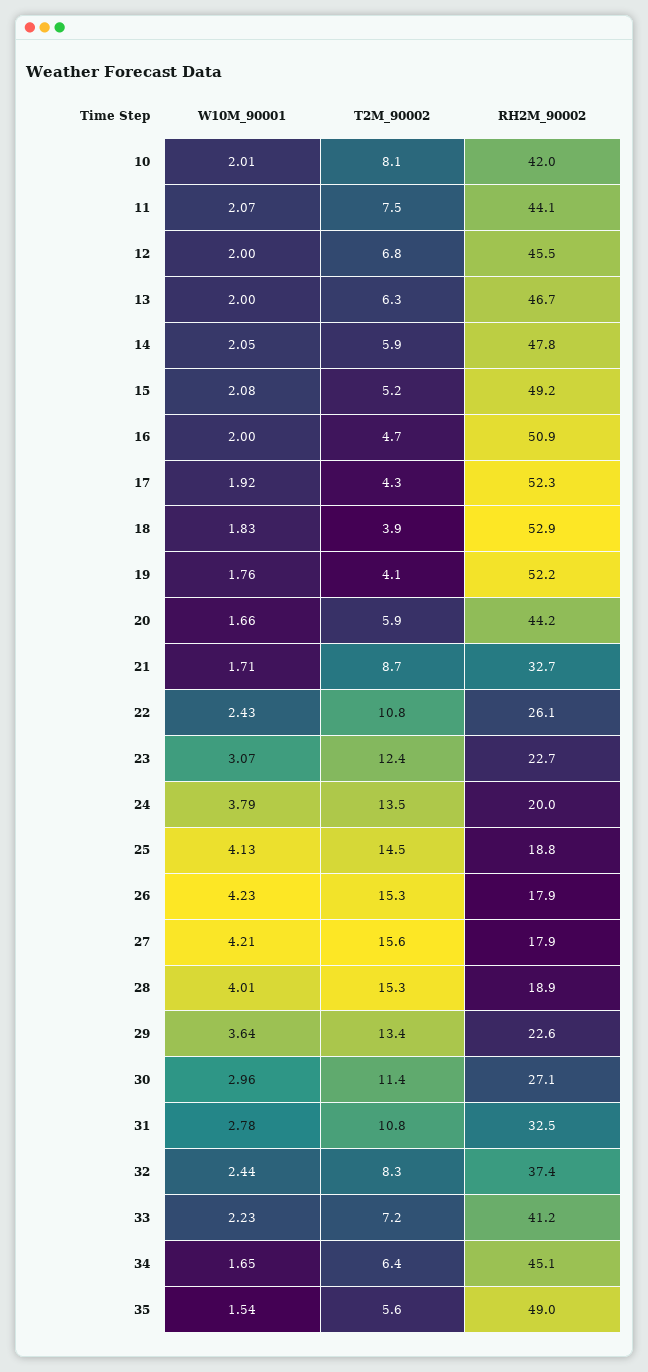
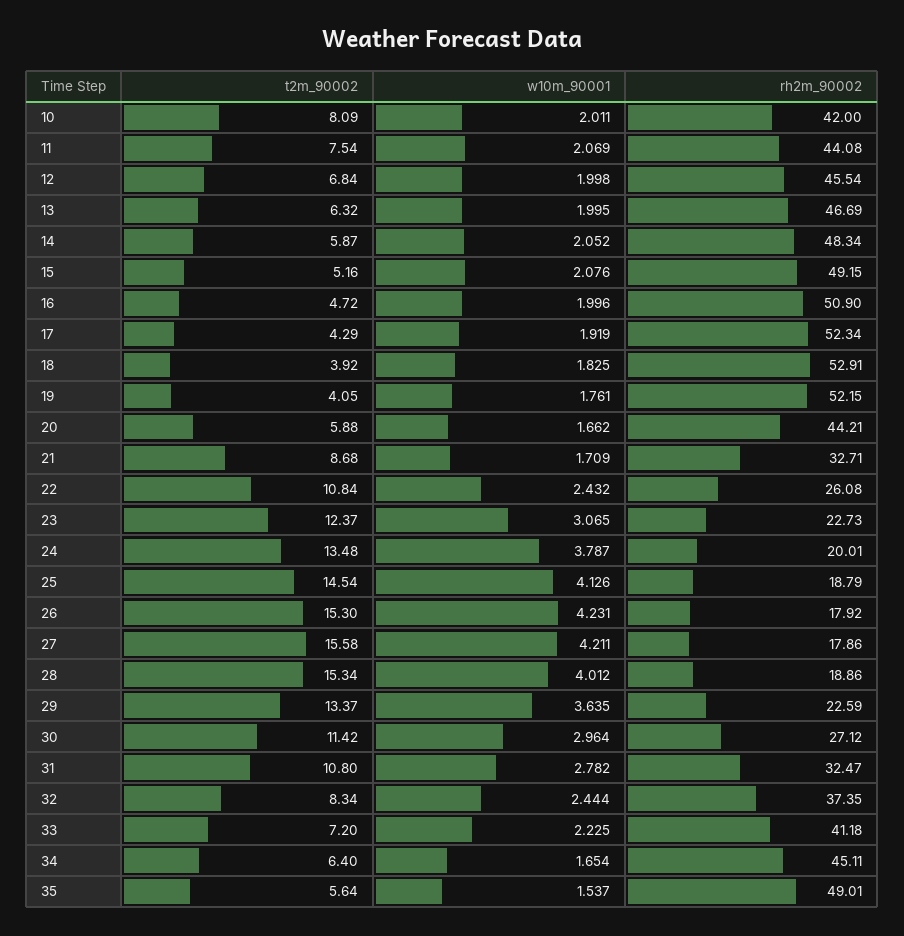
RH2M_90002, 14: 47.8 -> 48.34

